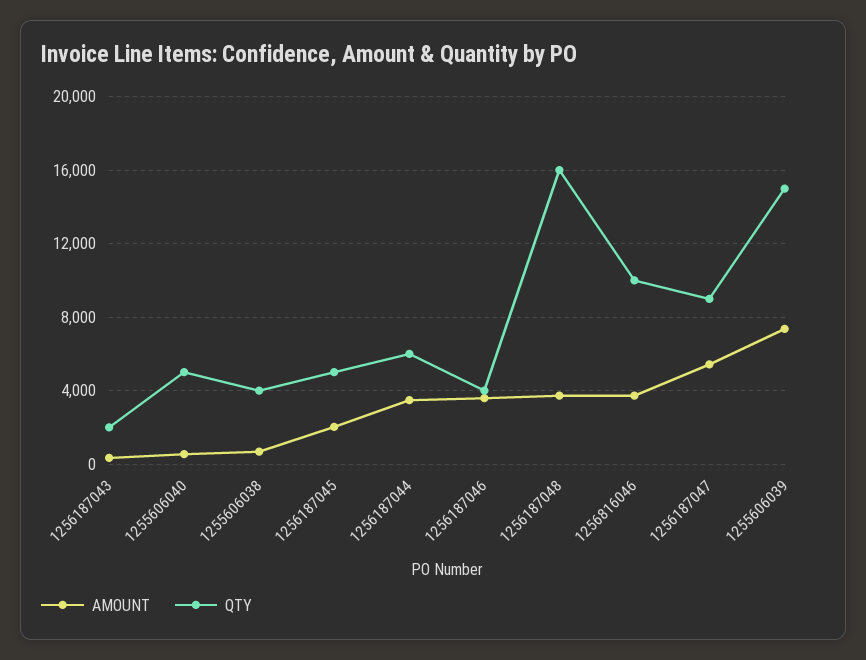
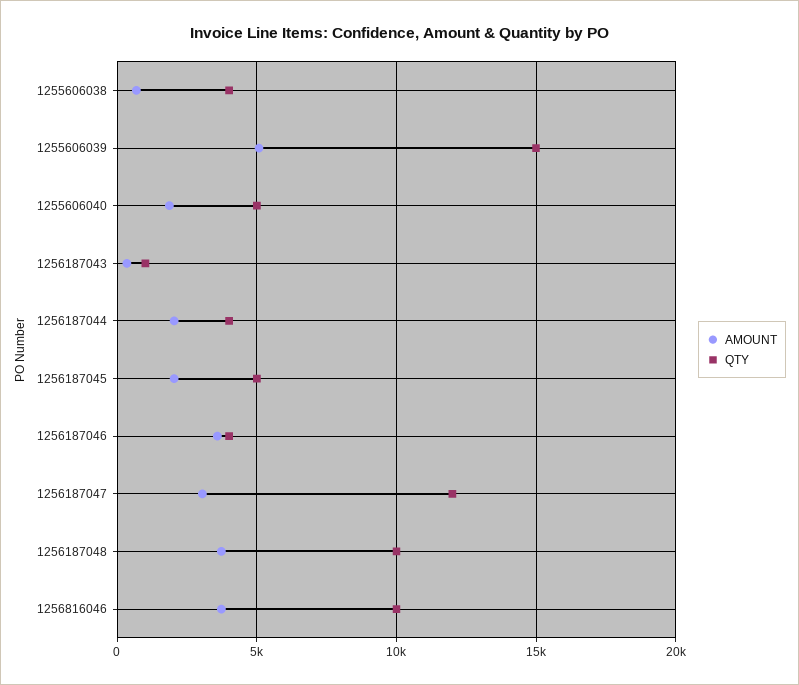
QTY, 1256187043: 2000 -> 1000
AMOUNT, 1255606040: 500 -> 2000
AMOUNT, 1256187044: 3500 -> 2000
QTY, 1256187044: 6000 -> 4000
QTY, 1256187048: 16000 -> 10000
AMOUNT, 1256187047: 5500 -> 3000
QTY, 1256187047: 9000 -> 12000
AMOUNT, 1255606039: 7500 -> 5000

